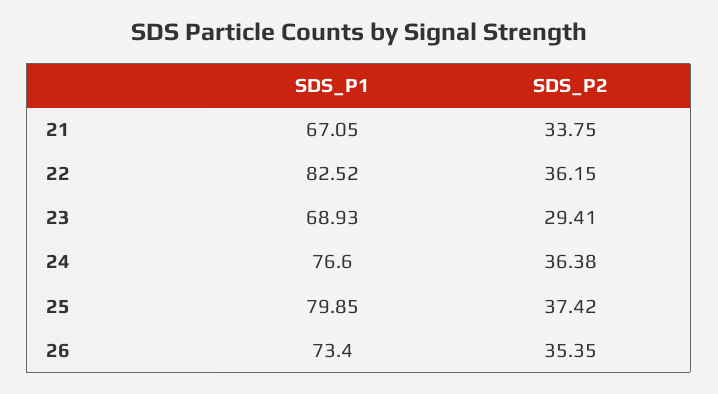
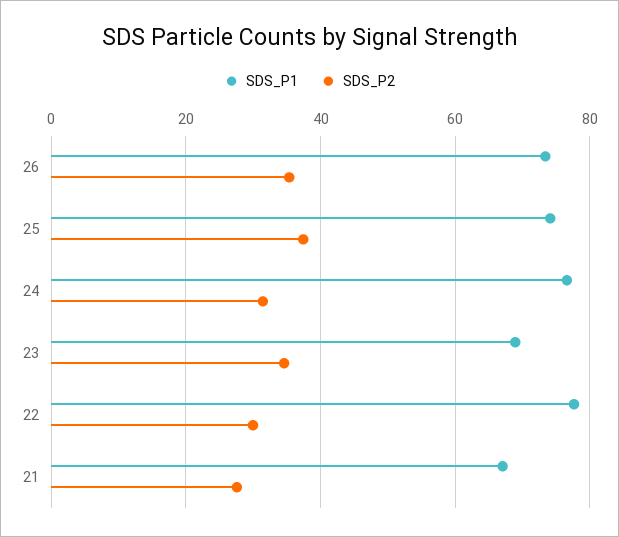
SDS_P2, 21: 33.75 -> 28
SDS_P1, 22: 82.52 -> 78
SDS_P2, 22: 36.15 -> 30
SDS_P2, 23: 29.41 -> 34
SDS_P2, 24: 36.38 -> 32
SDS_P1, 25: 79.85 -> 74

